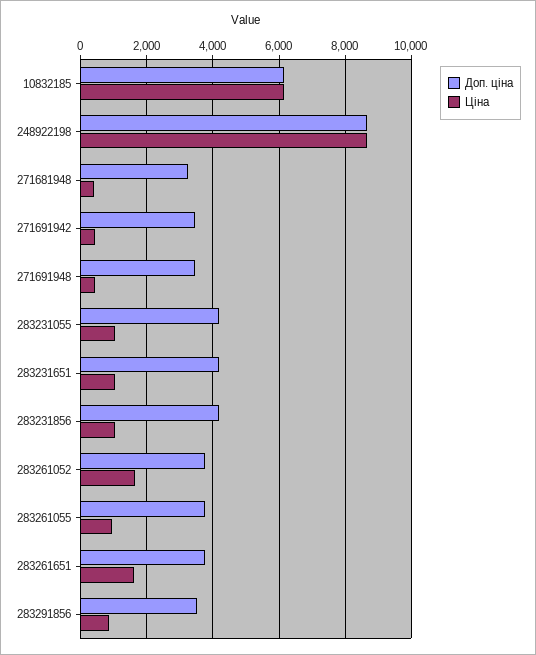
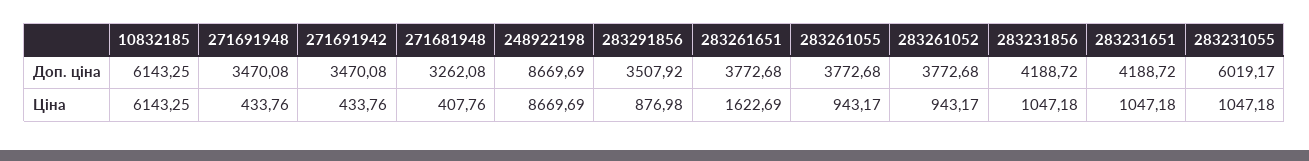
Доп. ціна, 283231055: 4200 -> 6019.17
Ціна, 283261052: 1600 -> 943.17

